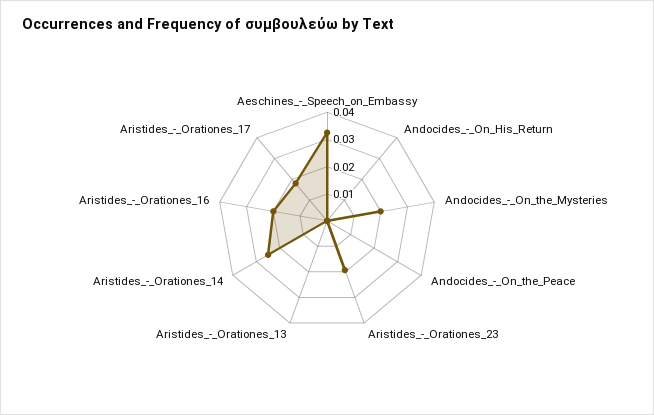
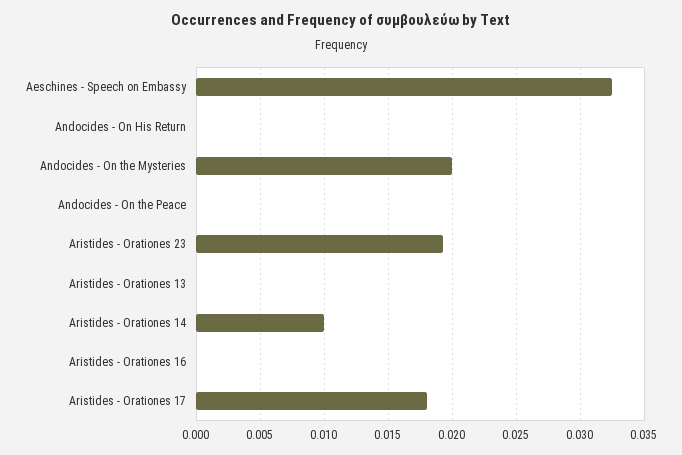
Aristides_-_Orationes_14: 0.025 -> 0.01
Aristides_-_Orationes_16: 0.02 -> 0

